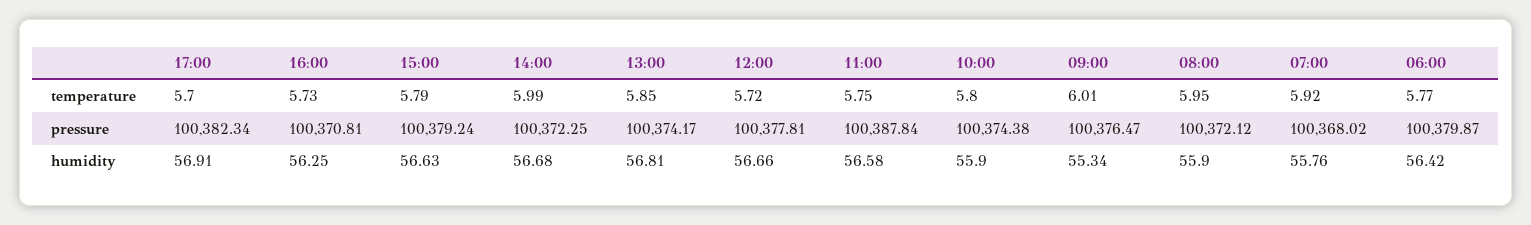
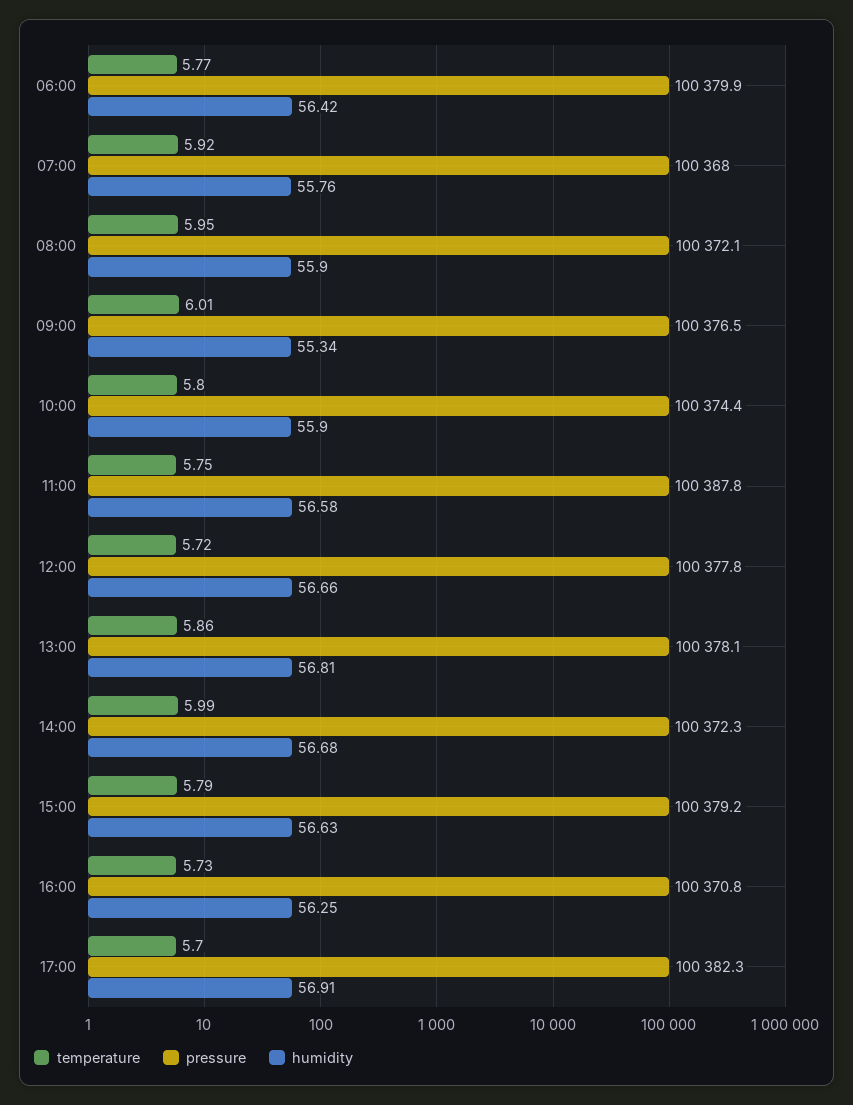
temperature, 13:00: 5.85 -> 5.86
pressure, 13:00: 100374.17 -> 100378.1

